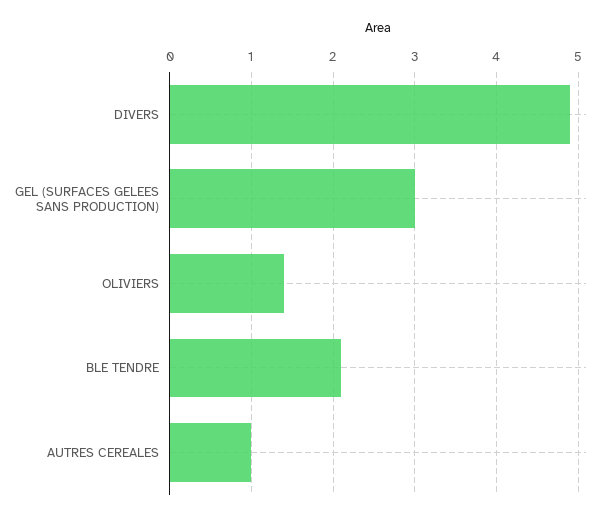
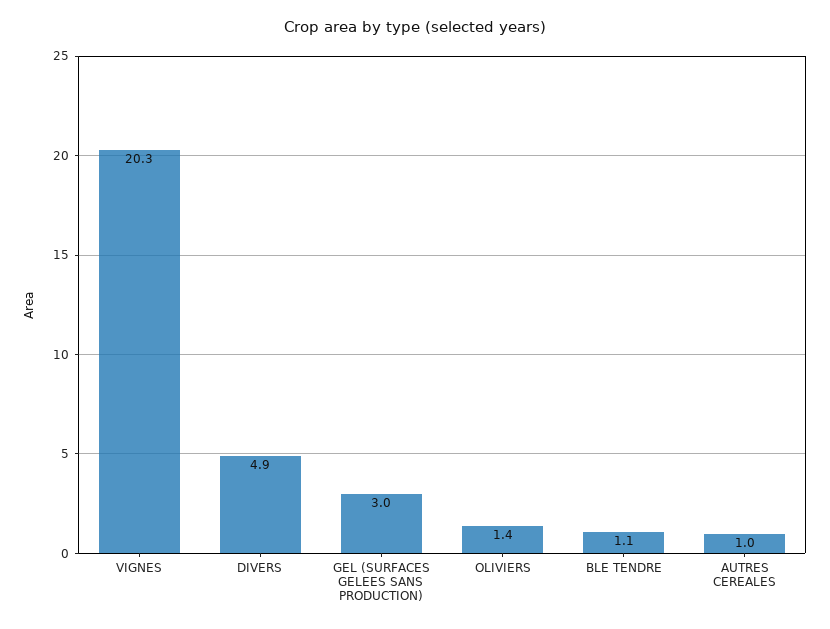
BLE TENDRE: 2.1 -> 1.1
VIGNES: none -> 20.3

